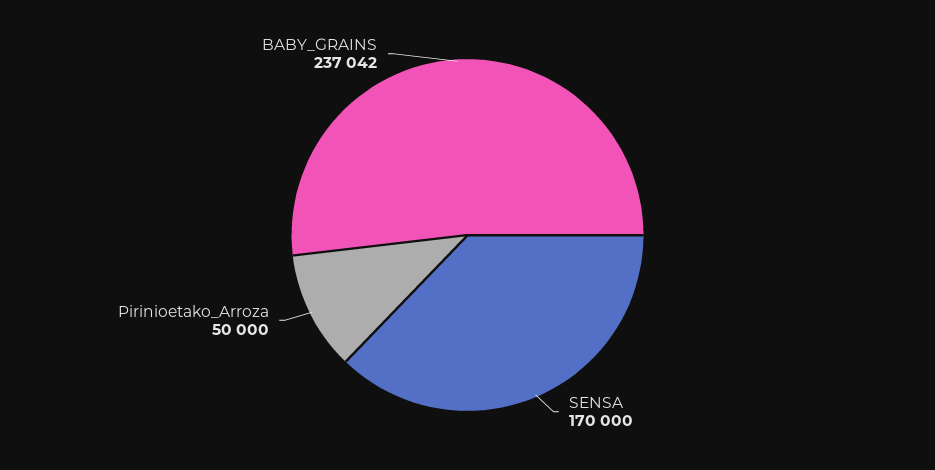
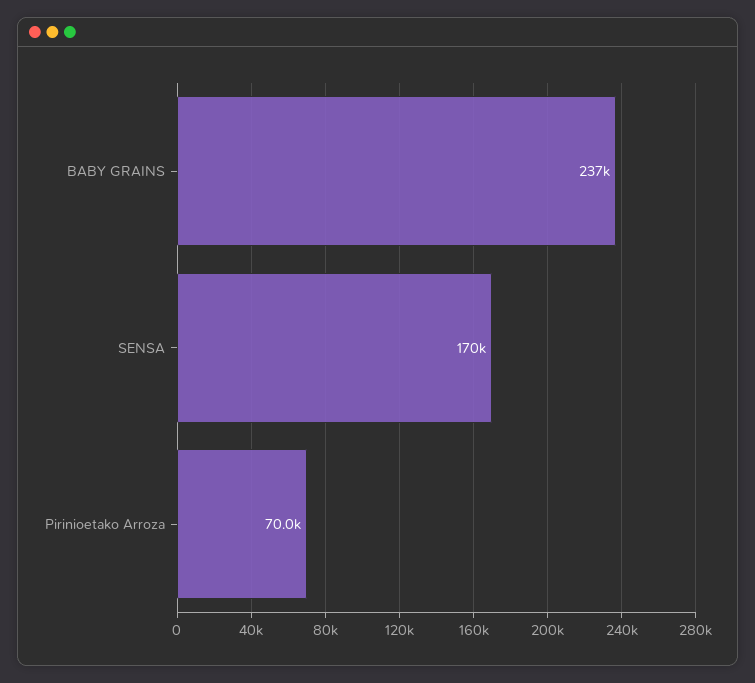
Pirinioetako_Arroza: 50000 -> 70000

